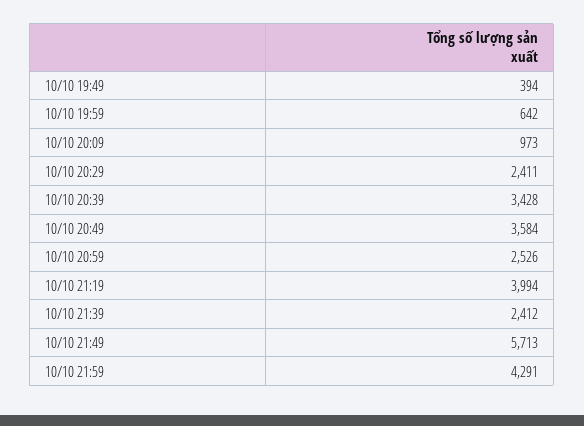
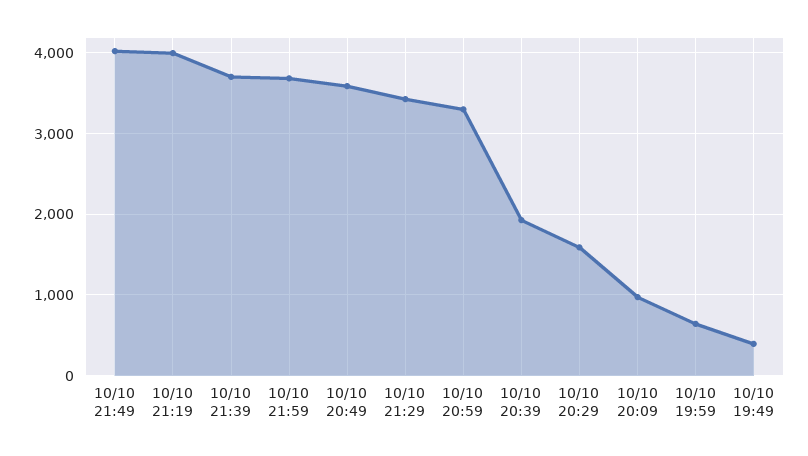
10/10 20:29: 2411 -> 1600
10/10 20:39: 3428 -> 1900
10/10 20:59: 2526 -> 3300
10/10 21:39: 2412 -> 3700
10/10 21:49: 5713 -> 4000
10/10 21:59: 4291 -> 3700
10/10 21:29: none -> 3400

